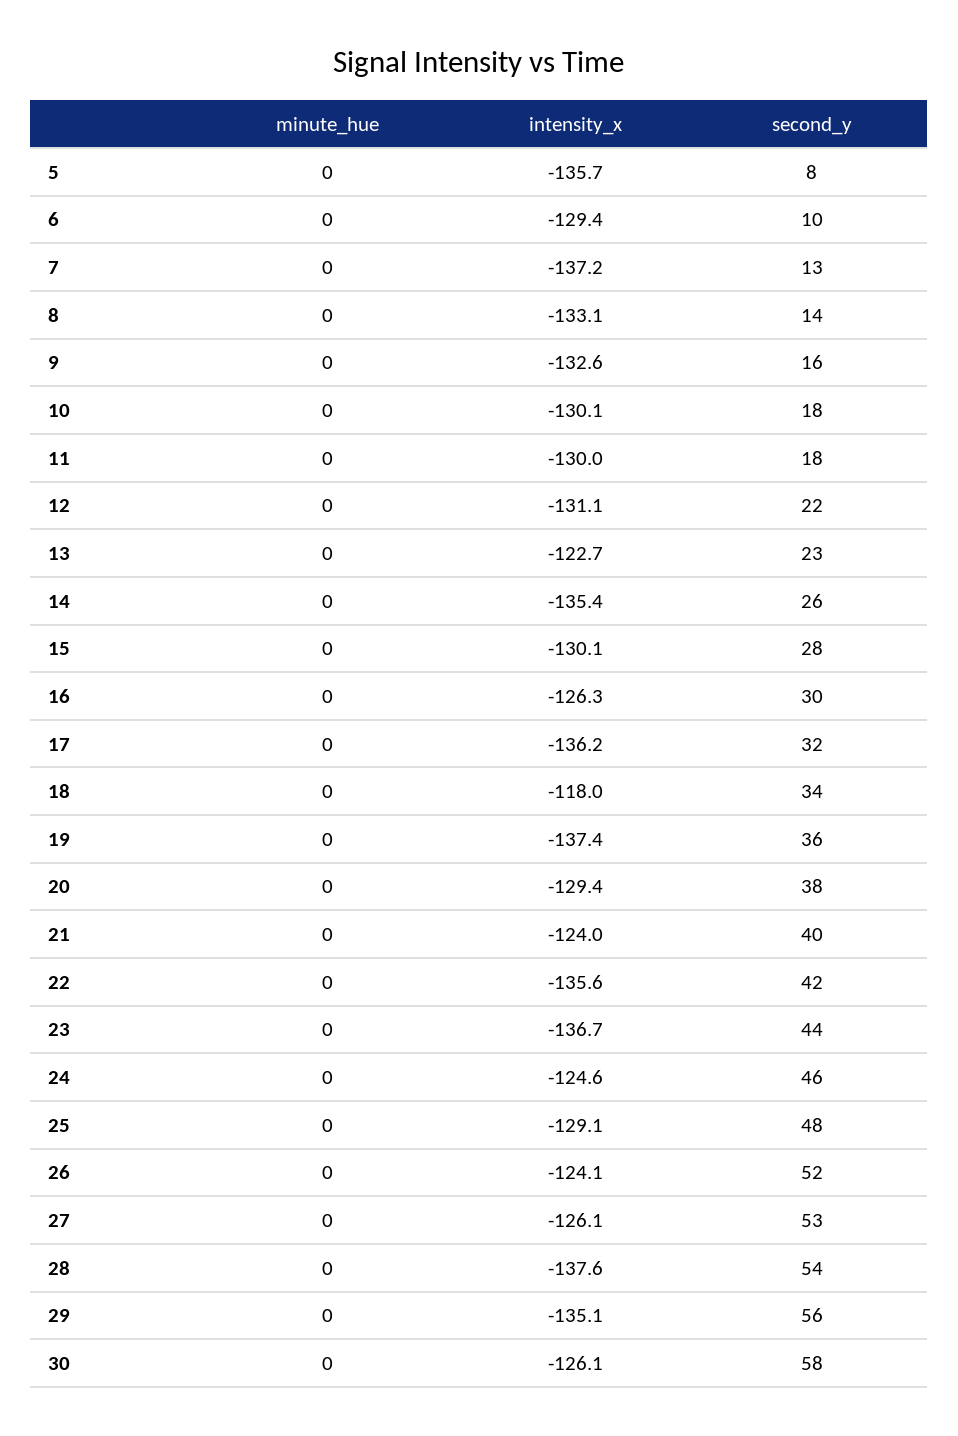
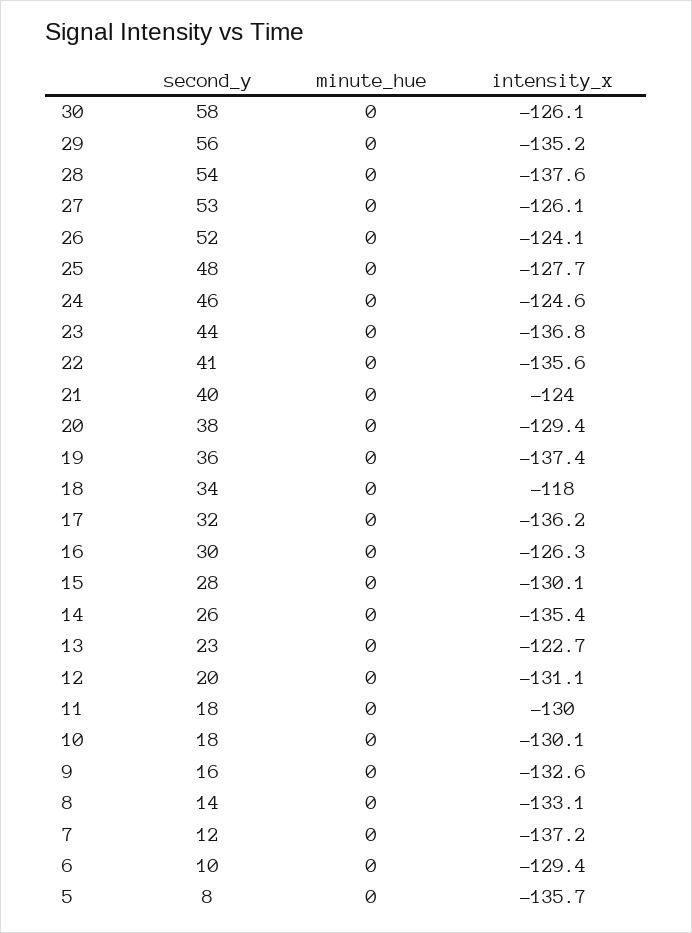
second_y, 7: 13 -> 12
second_y, 12: 22 -> 20
second_y, 22: 42 -> 41
intensity_x, 23: -136.7 -> -136.8
intensity_x, 25: -129.1 -> -127.7
intensity_x, 29: -135.1 -> -135.2

